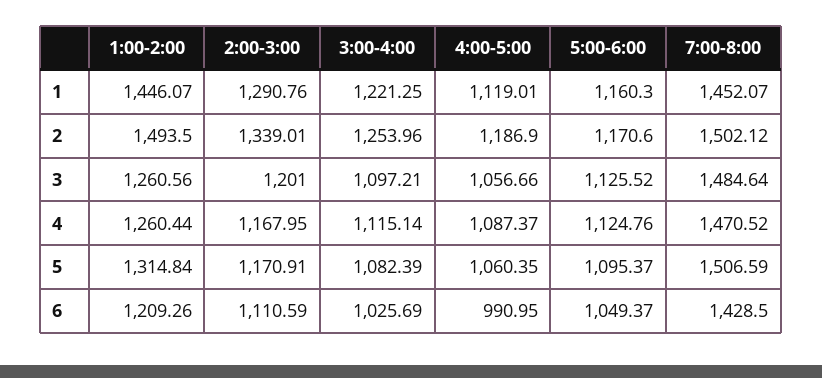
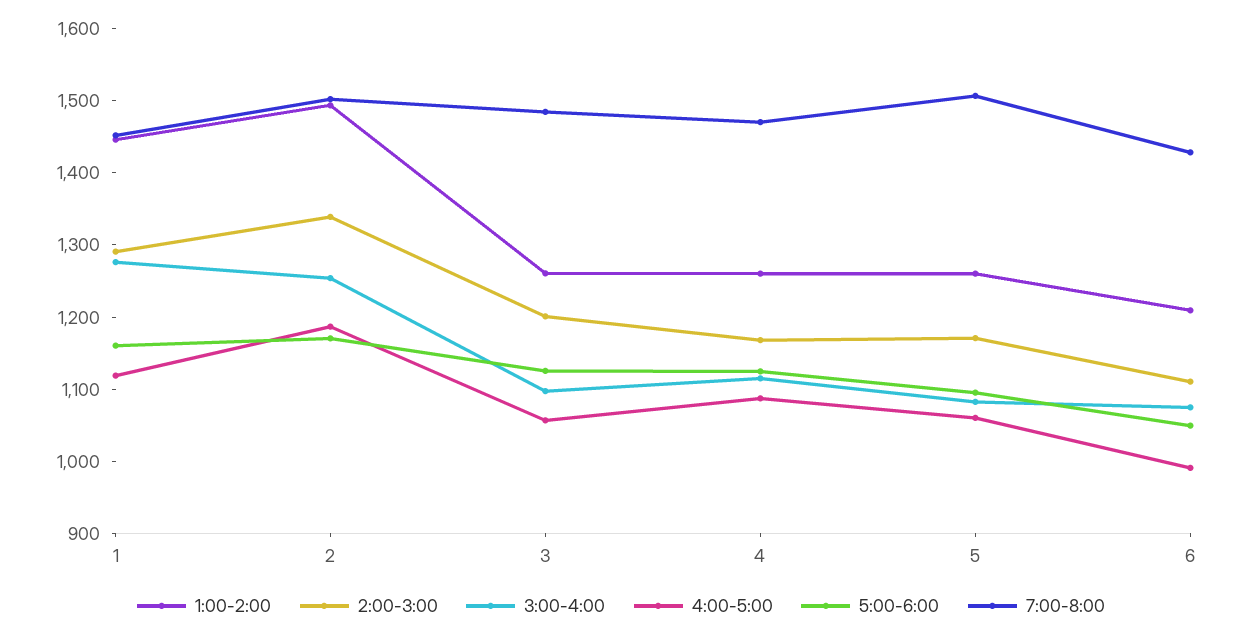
3:00-4:00, 1: 1221.25 -> 1280
1:00-2:00, 5: 1314.84 -> 1260
3:00-4:00, 6: 1025.69 -> 1080

